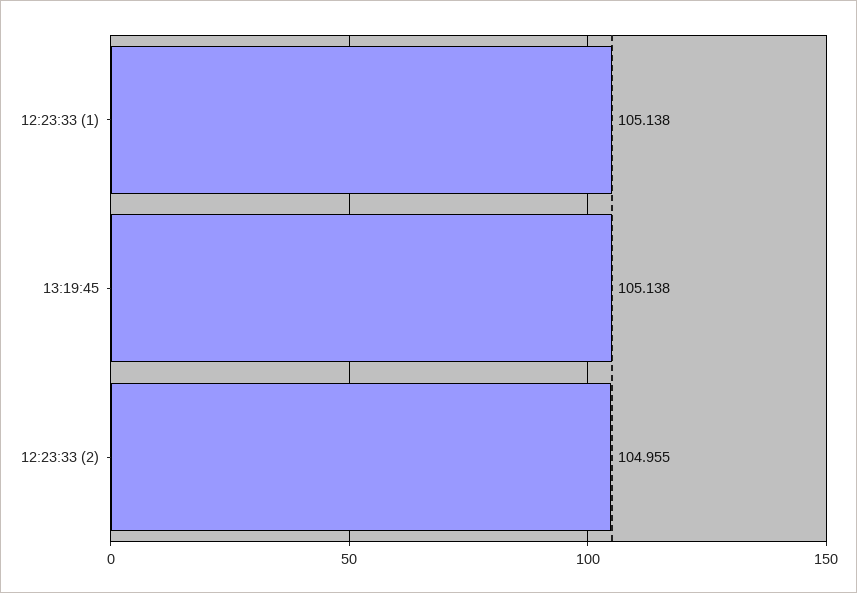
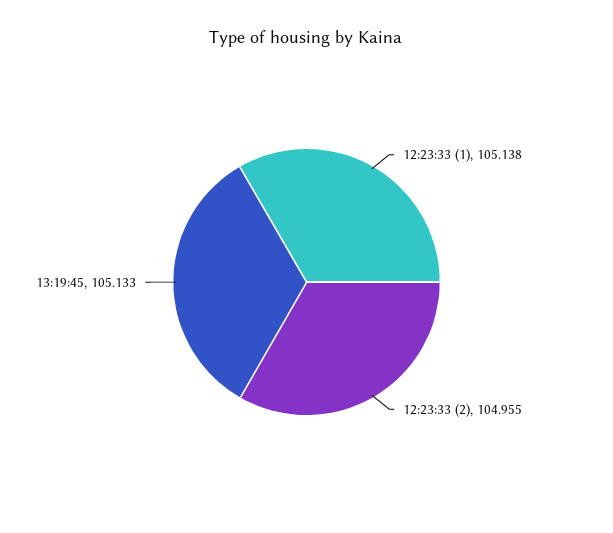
13:19:45: 105.138 -> 105.133

